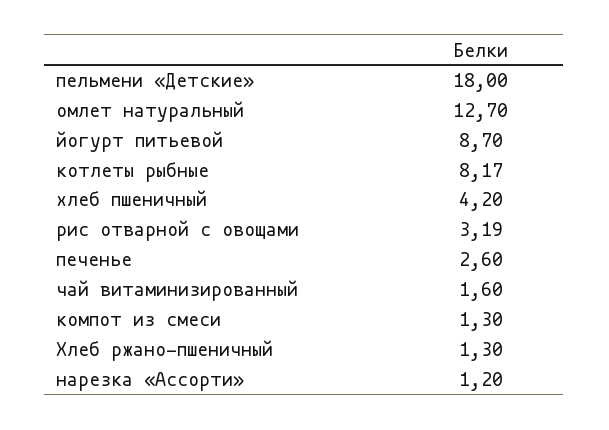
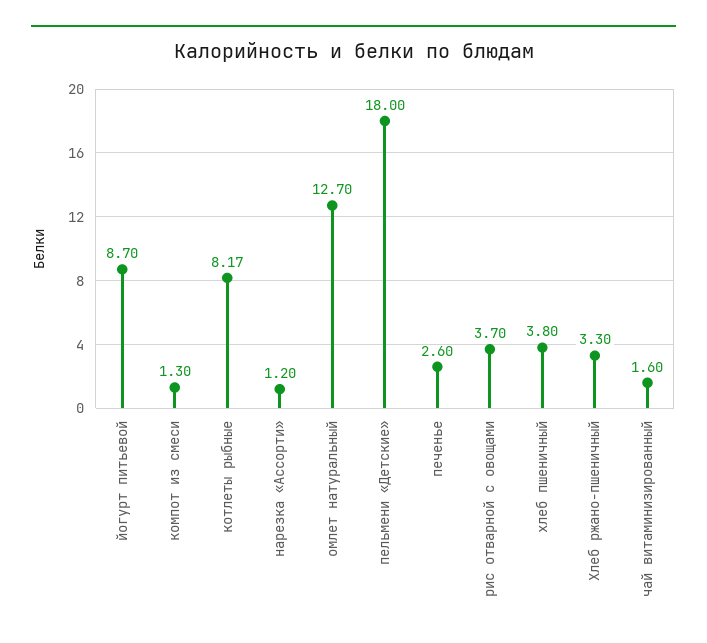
хлеб пшеничный: 4.2 -> 3.8
рис отварной с овощами: 3.19 -> 3.7
Хлеб ржано-пшеничный: 1.3 -> 3.3

